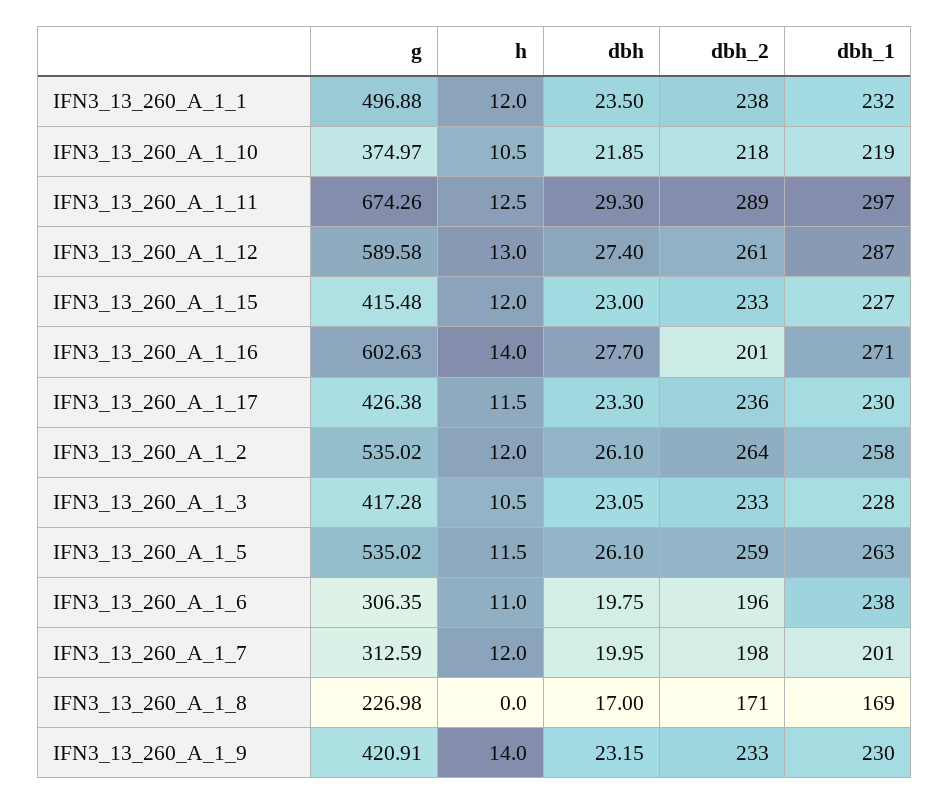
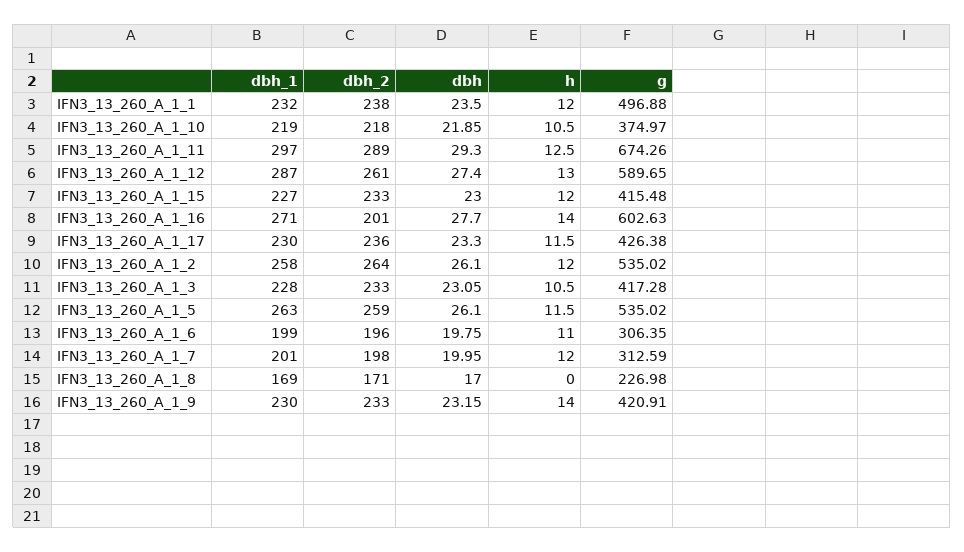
g, IFN3_13_260_A_1_12: 589.58 -> 589.65
dbh_1, IFN3_13_260_A_1_6: 238 -> 199

